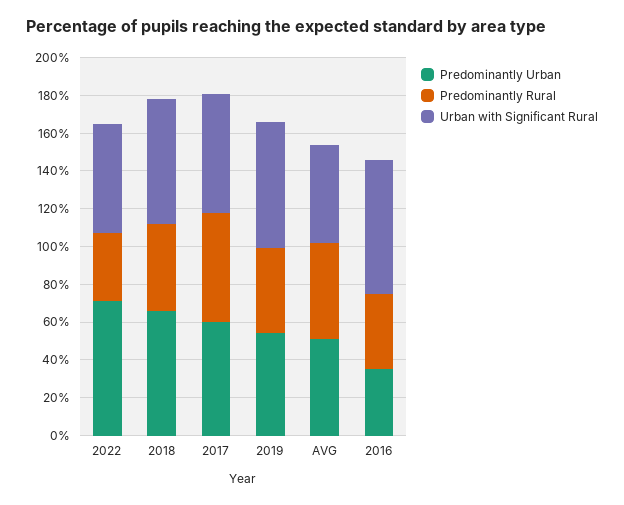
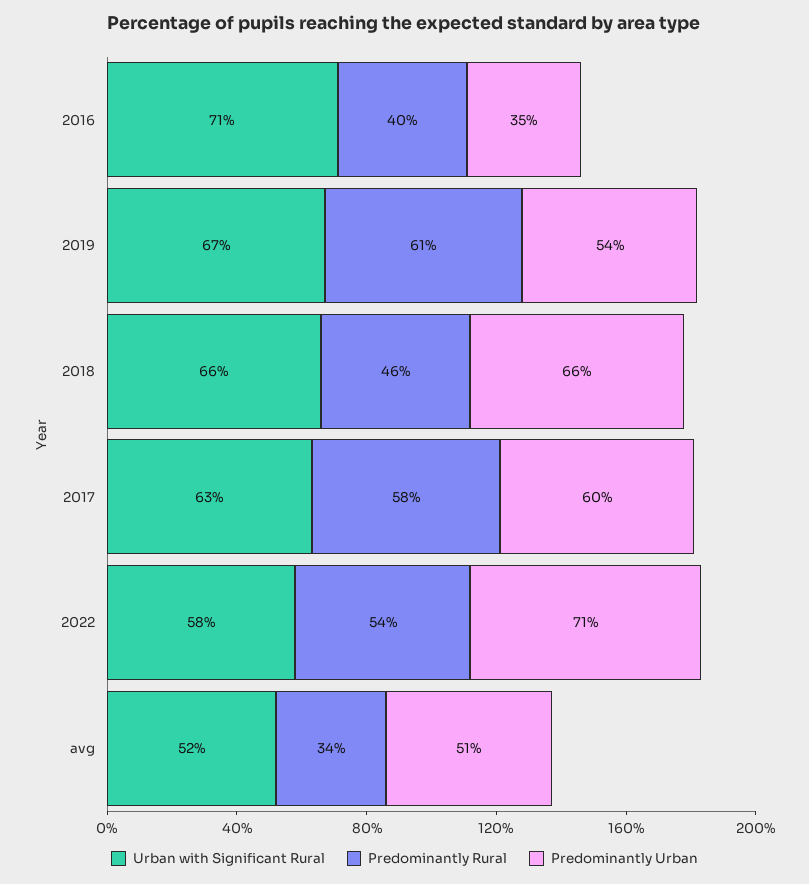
Predominantly Rural, 2022: 35 -> 54
Predominantly Rural, 2019: 45 -> 61
Predominantly Rural, AVG: 50 -> 34

